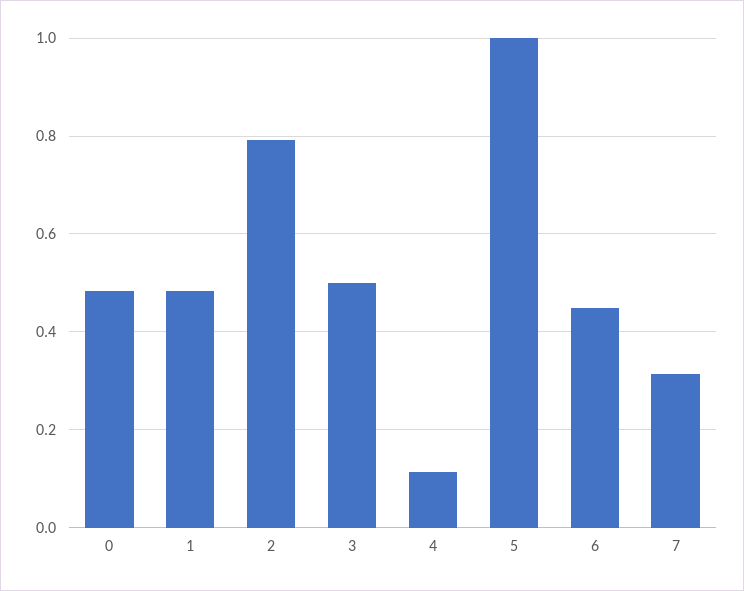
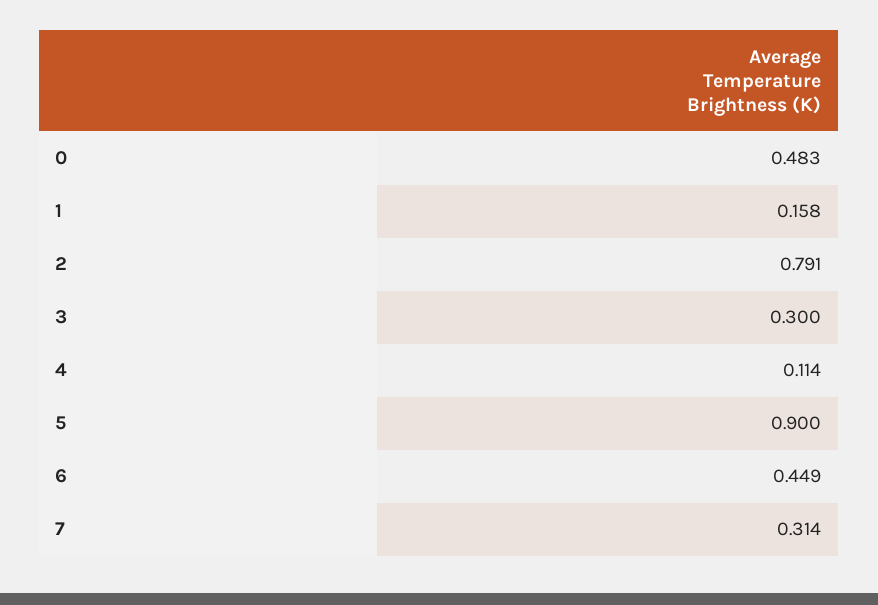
1: 0.48 -> 0.158
3: 0.5 -> 0.3
5: 1 -> 0.9

